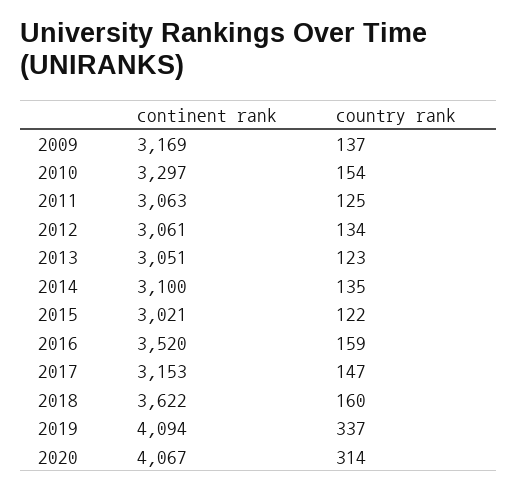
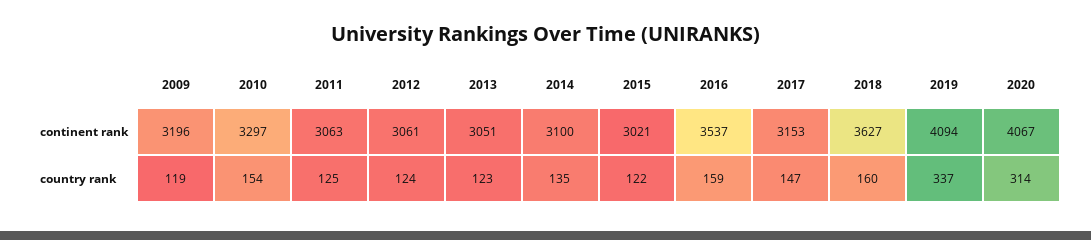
continent rank, 2009: 3169 -> 3196
country rank, 2009: 137 -> 119
country rank, 2012: 134 -> 124
continent rank, 2016: 3520 -> 3537
continent rank, 2018: 3622 -> 3627

